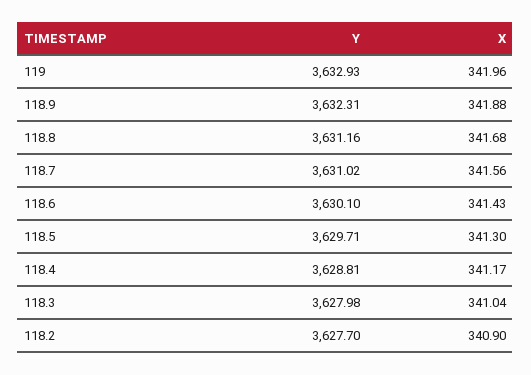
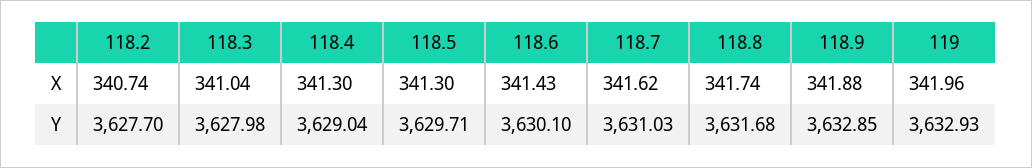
Y, 118.9: 3632.31 -> 3632.85
Y, 118.8: 3631.16 -> 3631.68
X, 118.8: 341.68 -> 341.74
Y, 118.7: 3631.02 -> 3631.03
X, 118.7: 341.56 -> 341.62
Y, 118.4: 3628.81 -> 3629.04
X, 118.4: 341.17 -> 341.3
X, 118.2: 340.9 -> 340.74

